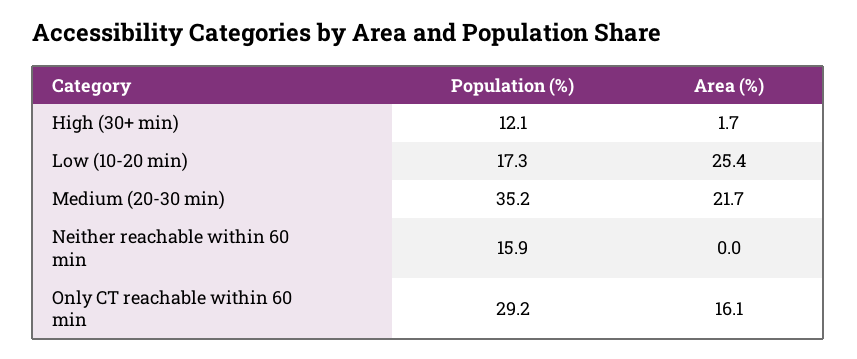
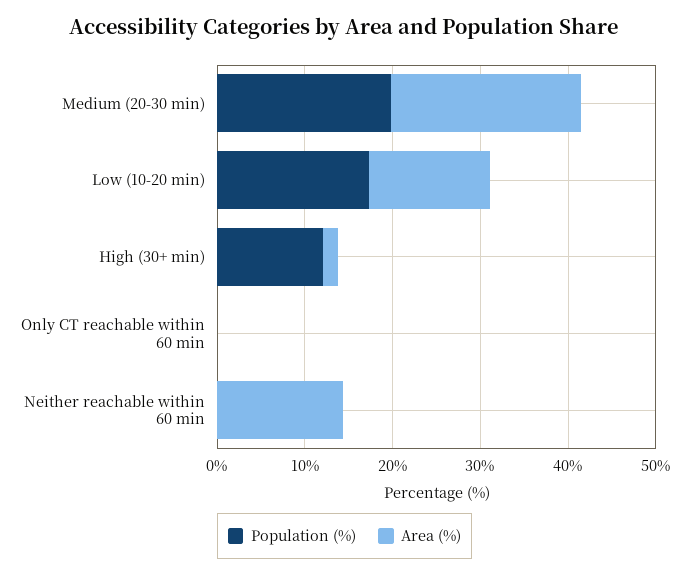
Area (%), Low (10-20 min): 25.4 -> 14
Population (%), Medium (20-30 min): 35.2 -> 20
Population (%), Neither reachable within 60 min: 15.9 -> 0
Area (%), Neither reachable within 60 min: 0 -> 14
Population (%), Only CT reachable within 60 min: 29.2 -> 0
Area (%), Only CT reachable within 60 min: 16.1 -> 0

